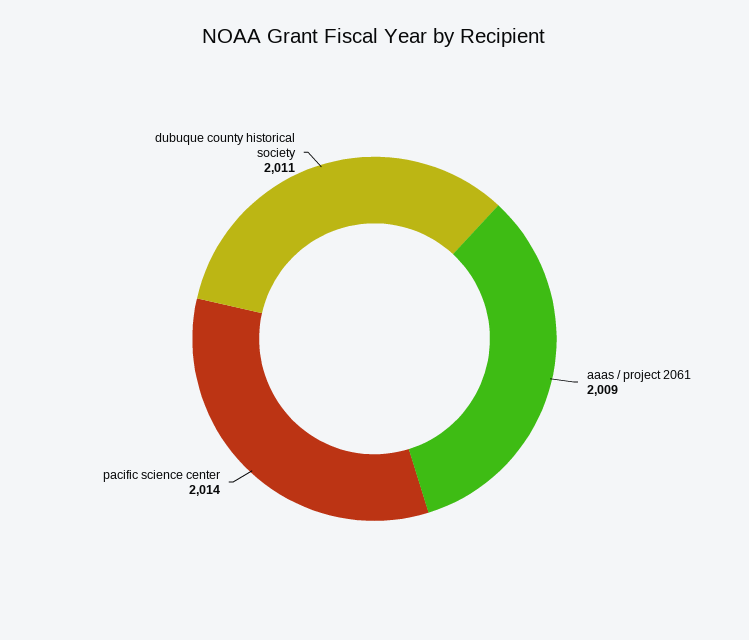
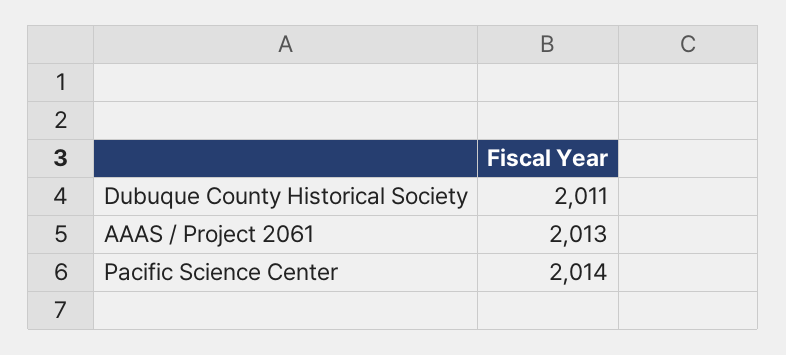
aaas / project 2061: 2009 -> 2013

